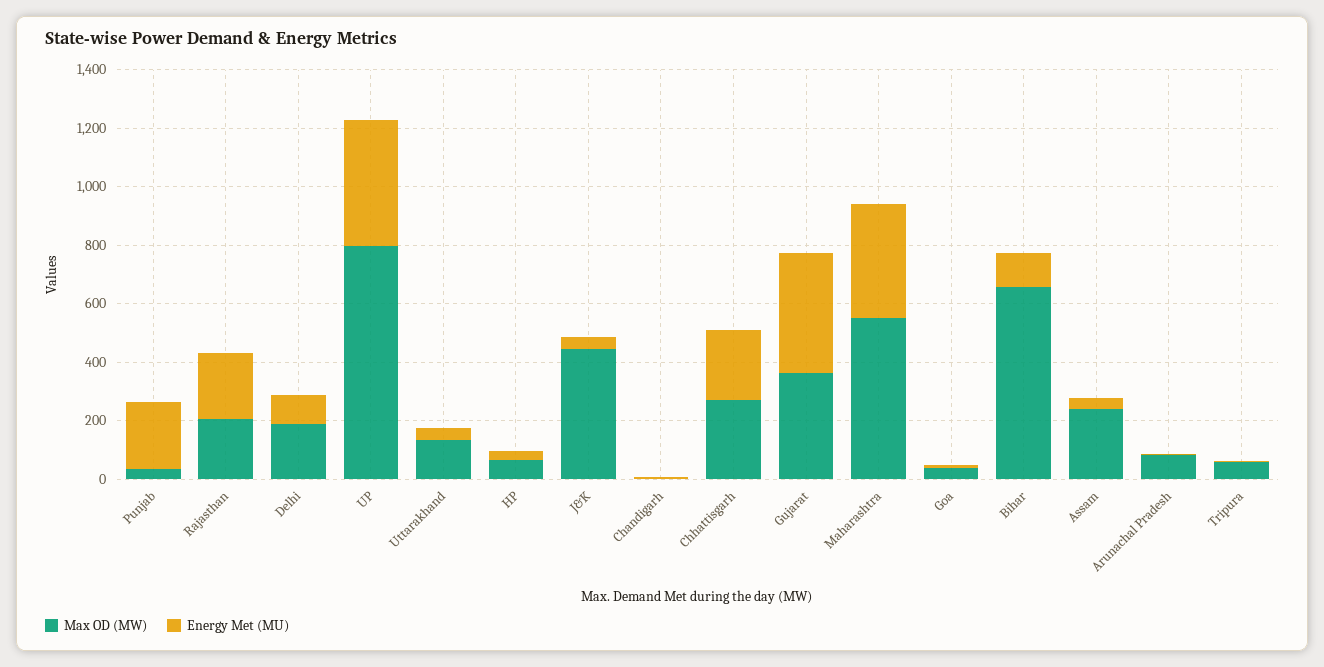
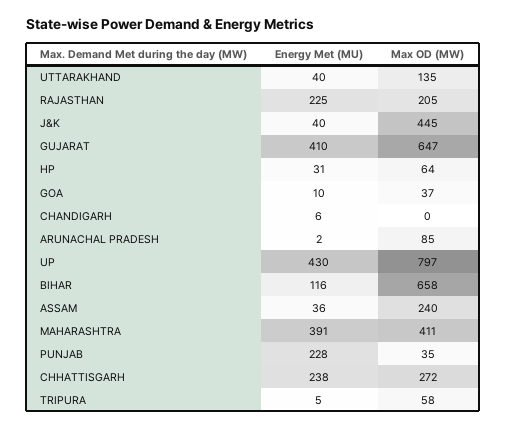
Max OD (MW), Delhi: 200 -> none
Energy Met (MU), Delhi: 100 -> none
Max OD (MW), Gujarat: 350 -> 647
Max OD (MW), Maharashtra: 550 -> 411

